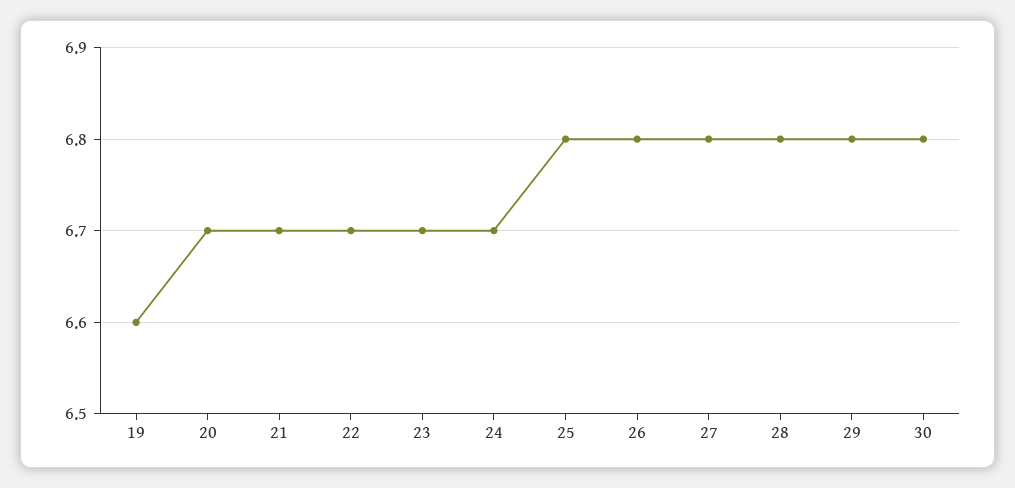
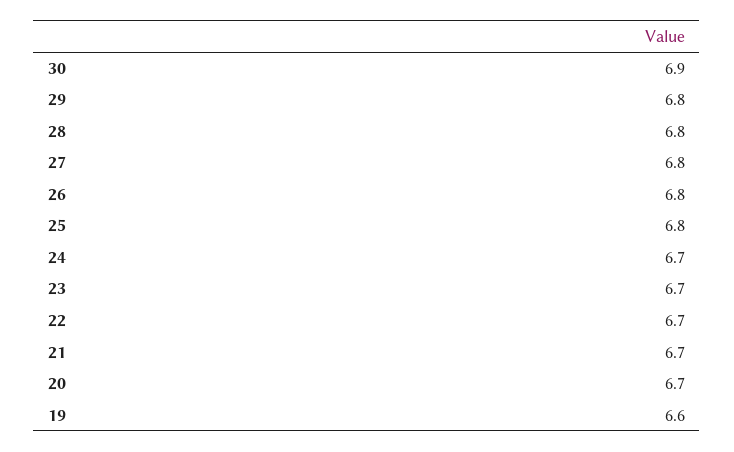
30: 6.8 -> 6.9

